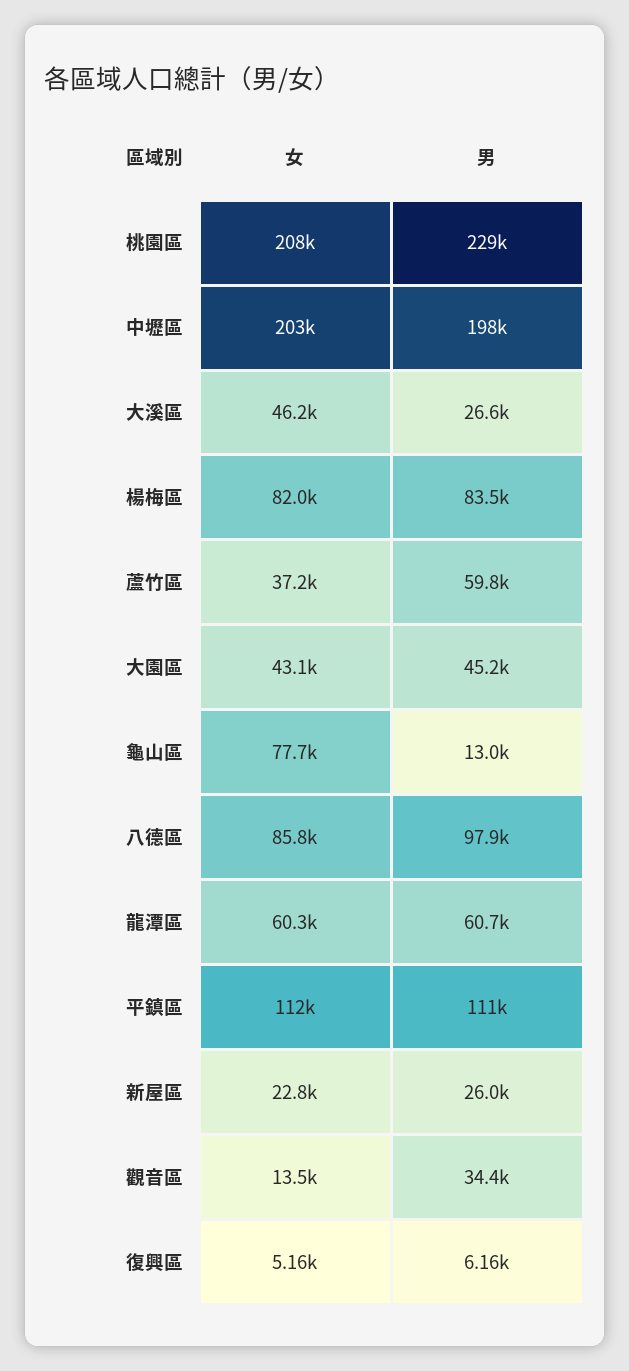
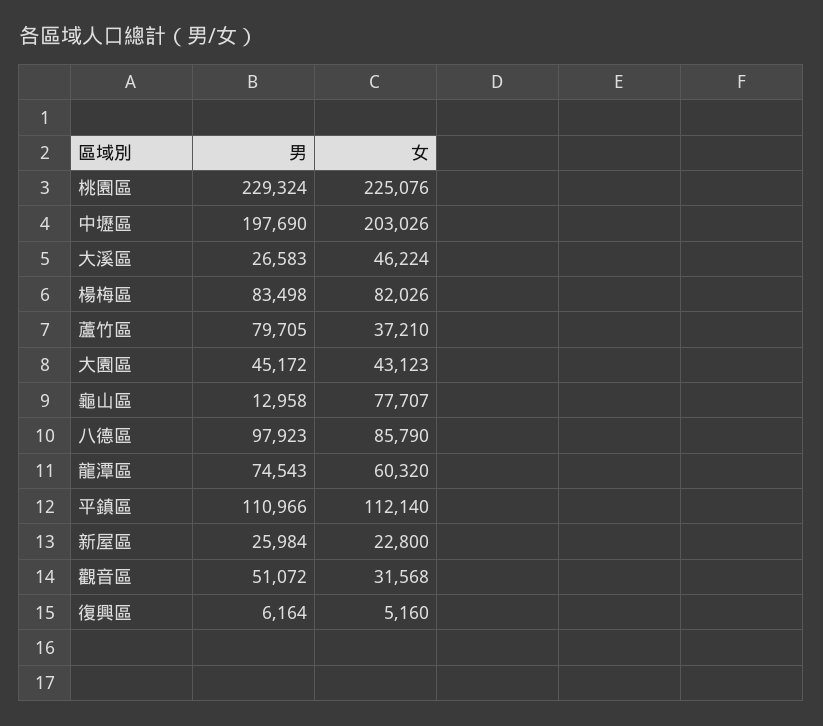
女, 桃園區: 208000 -> 225076
男, 蘆竹區: 59800 -> 79705
男, 龍潭區: 60700 -> 74543
女, 觀音區: 13500 -> 31568
男, 觀音區: 34400 -> 51072

